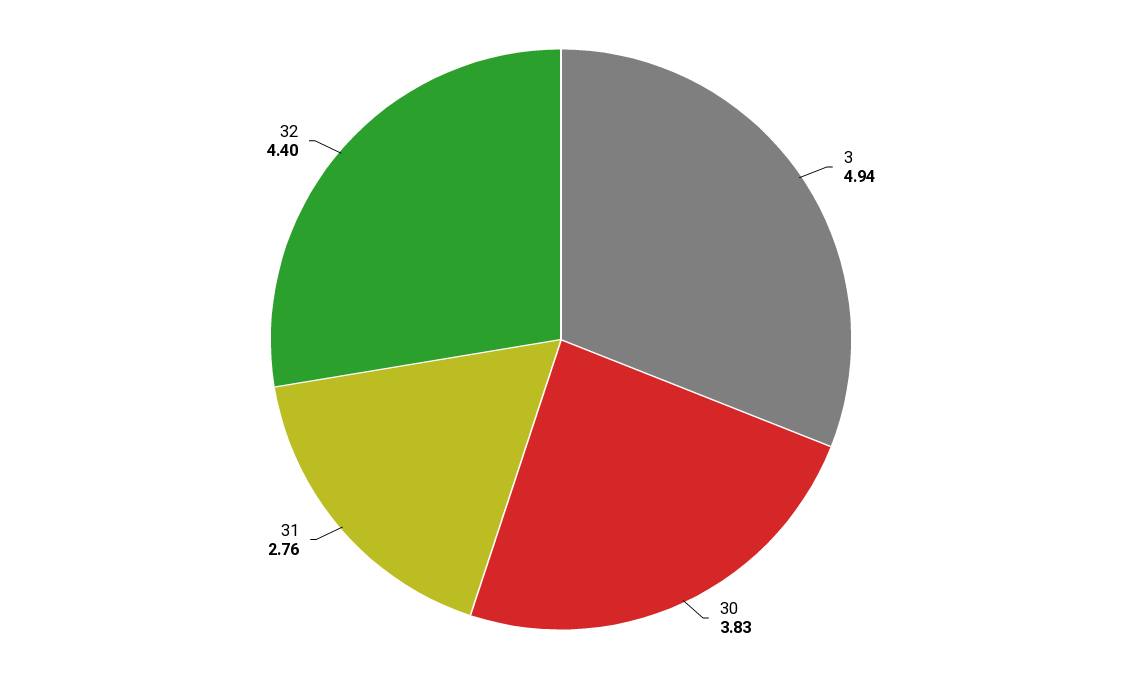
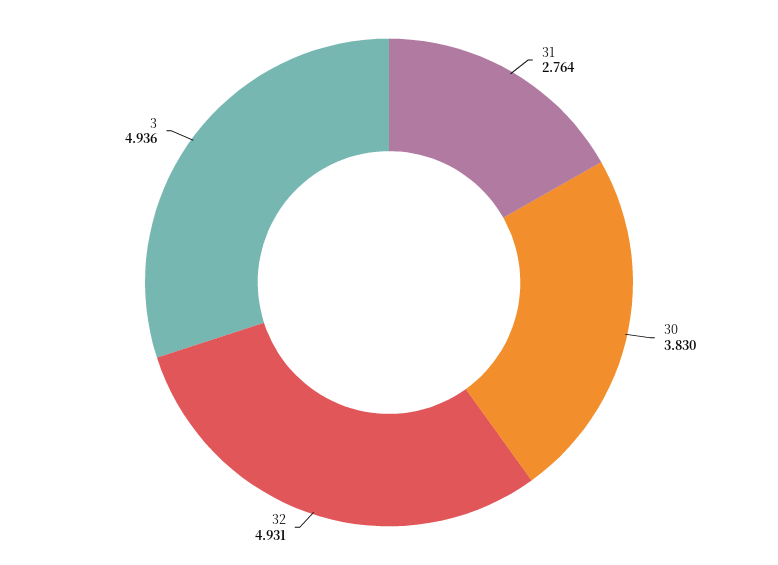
32: 4.4 -> 4.931

